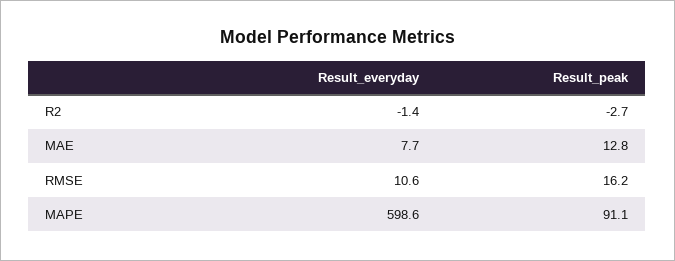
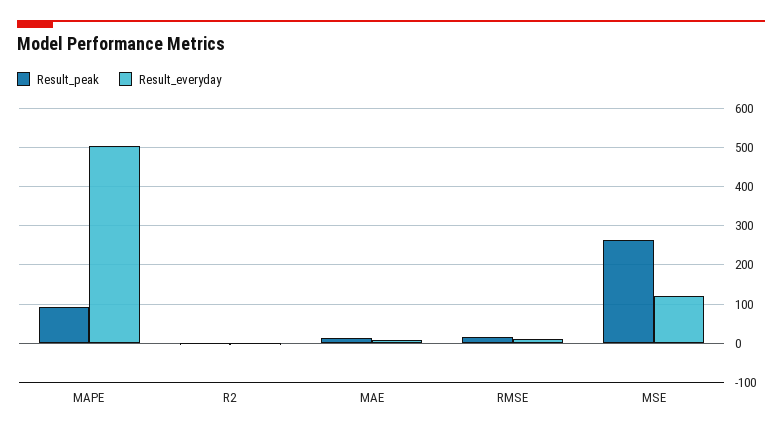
Result_everyday, MAPE: 598.6 -> 500
Result_peak, MSE: none -> 260
Result_everyday, MSE: none -> 120

